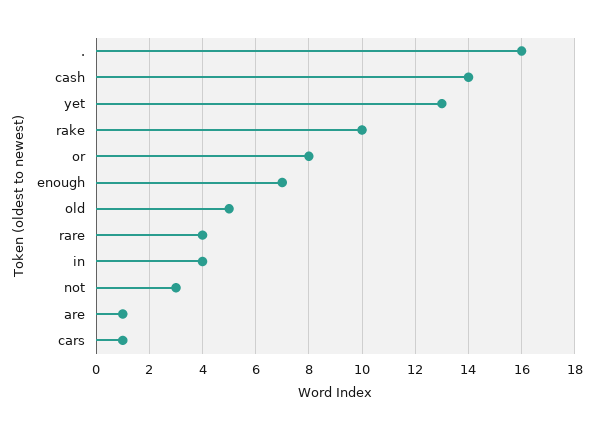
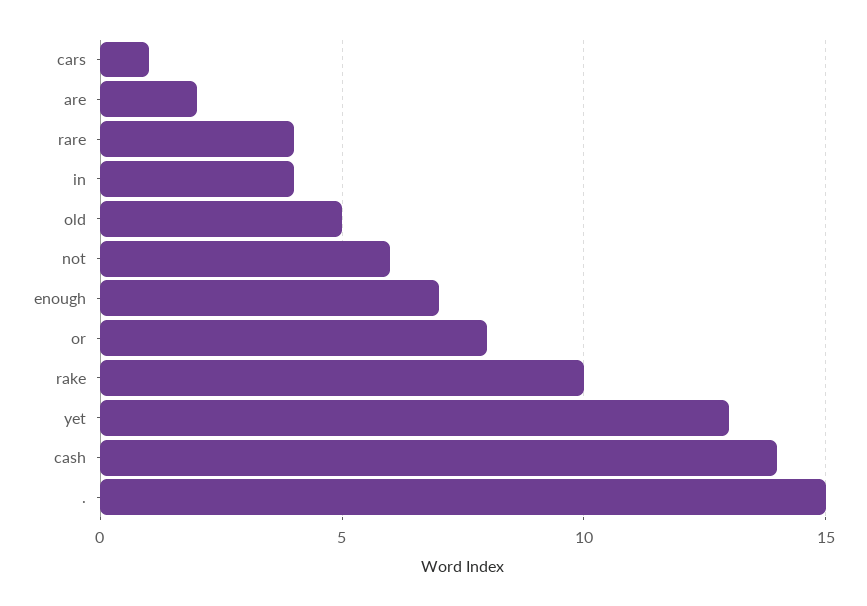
.: 16 -> 15
not: 3 -> 6
are: 1 -> 2

